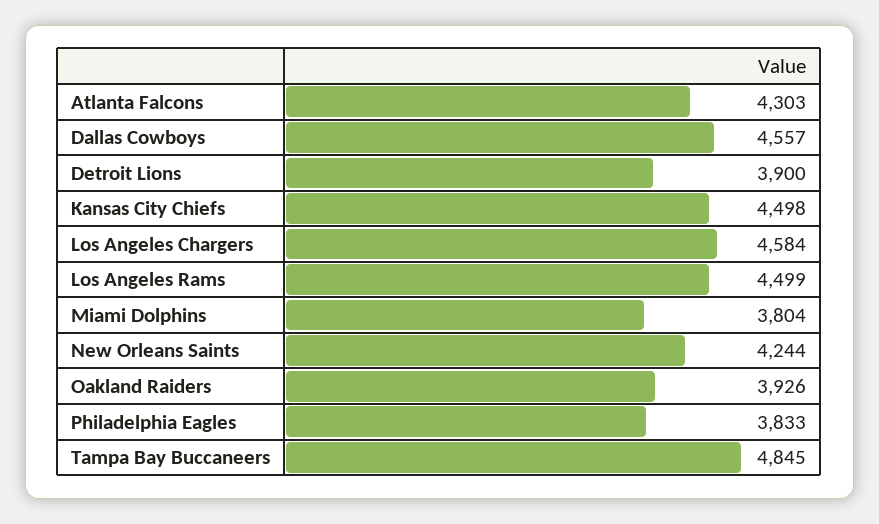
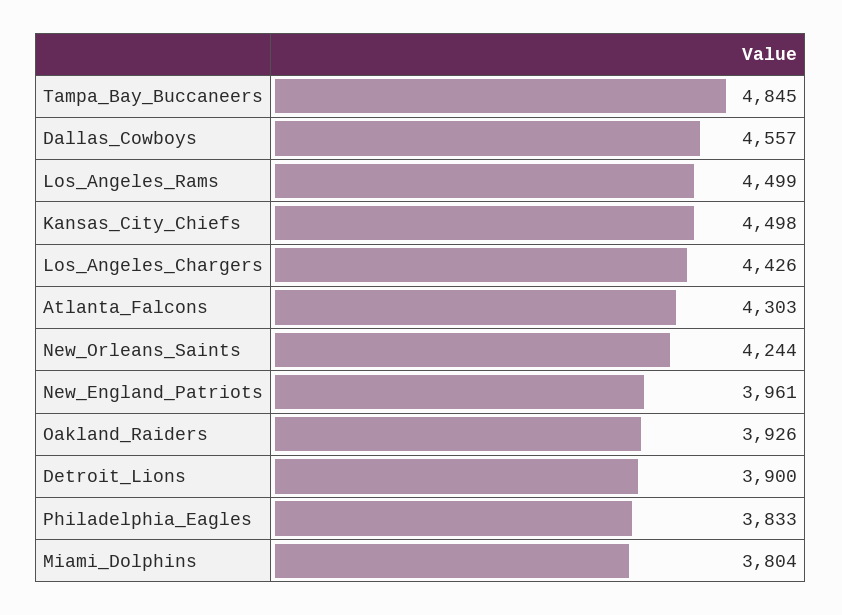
Los Angeles Chargers: 4584 -> 4426
New_England_Patriots: none -> 3961

